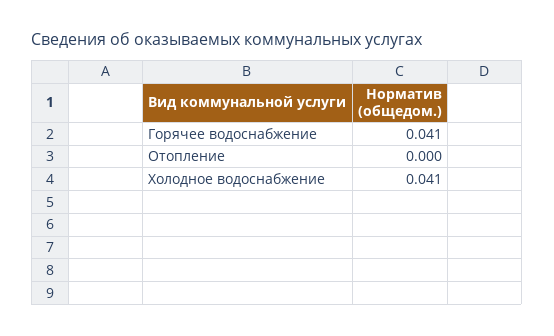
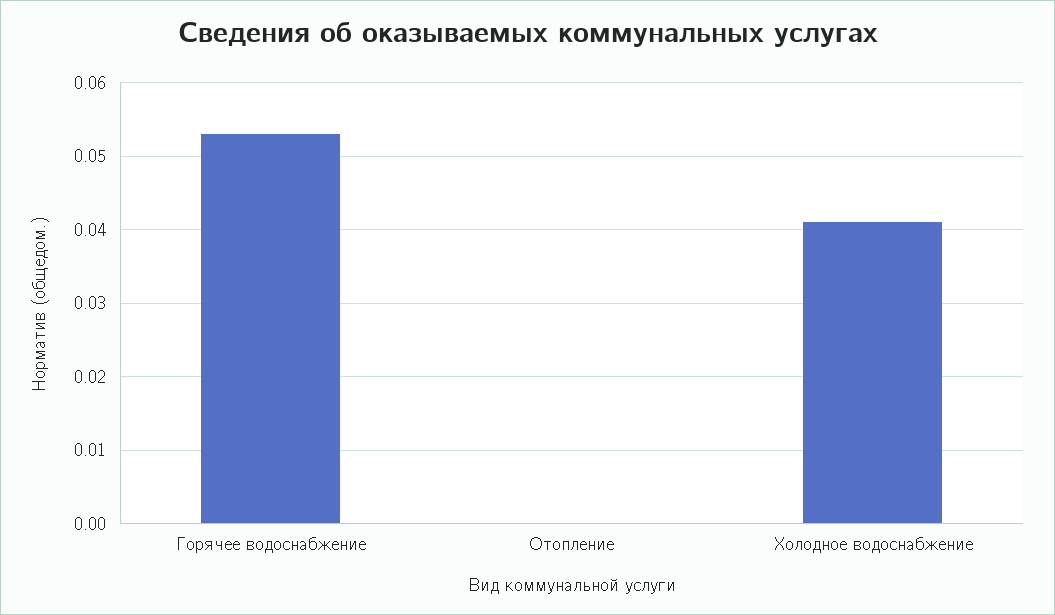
Горячее водоснабжение: 0.041 -> 0.053

